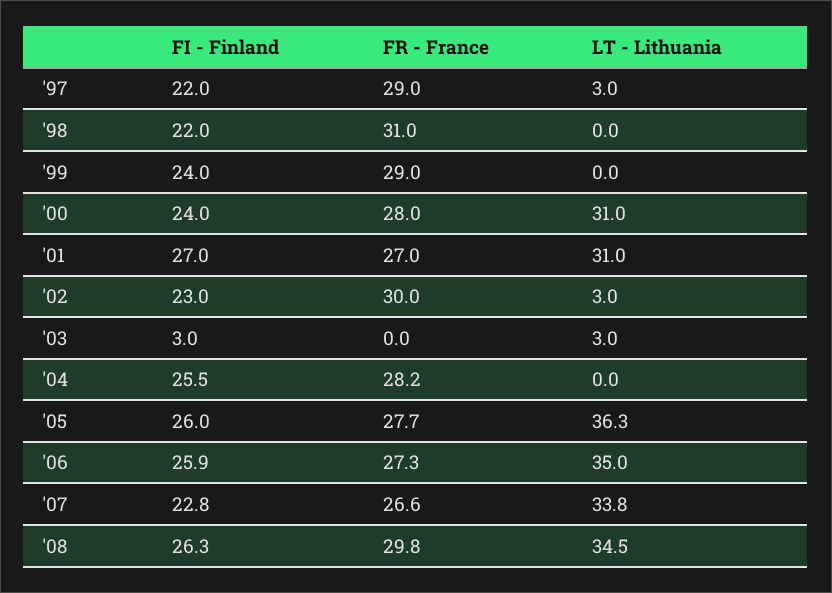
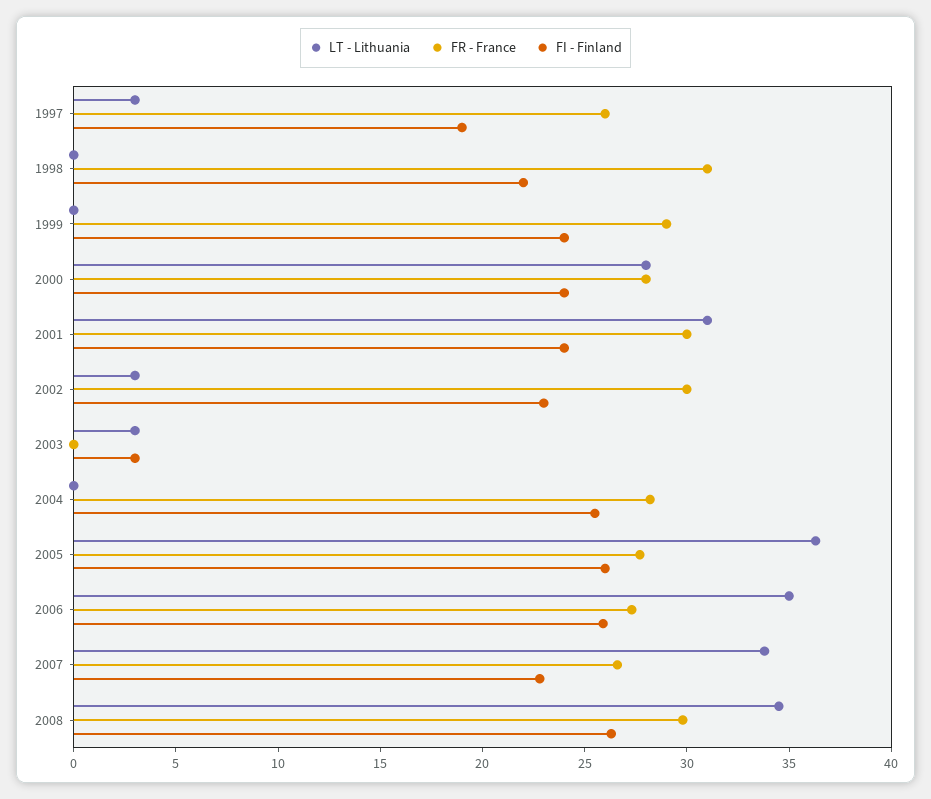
FI - Finland, '97: 22 -> 19
FR - France, '97: 29 -> 26
LT - Lithuania, '00: 31 -> 28
FI - Finland, '01: 27 -> 24
FR - France, '01: 27 -> 30

